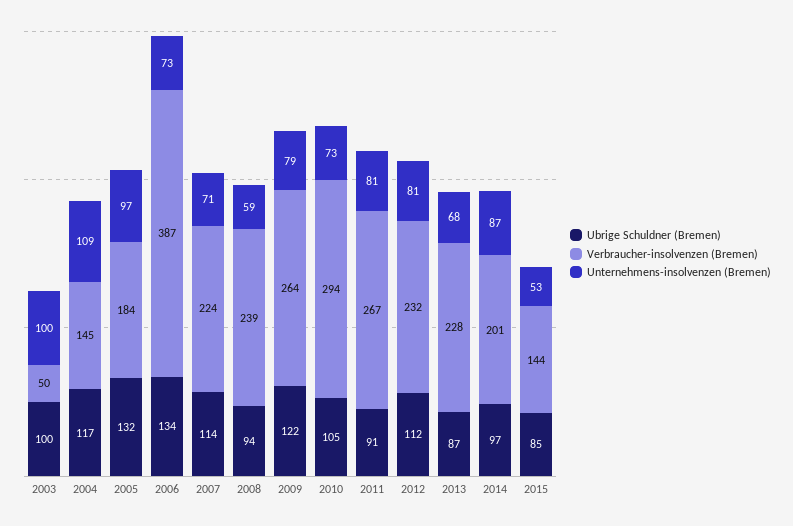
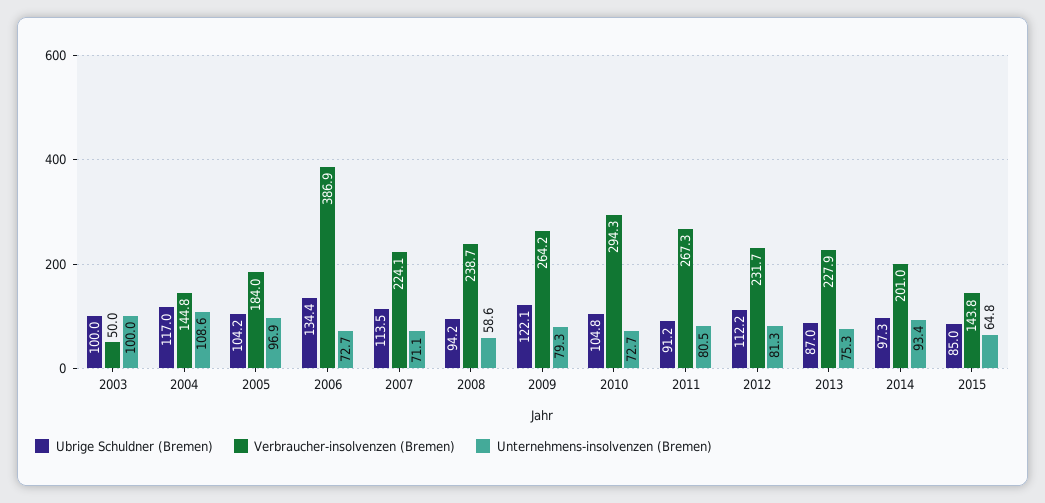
Ubrige Schuldner (Bremen), 2005: 132 -> 104.2
Unternehmens-insolvenzen (Bremen), 2013: 68 -> 75.3
Unternehmens-insolvenzen (Bremen), 2014: 87 -> 93.4
Unternehmens-insolvenzen (Bremen), 2015: 53 -> 64.8

